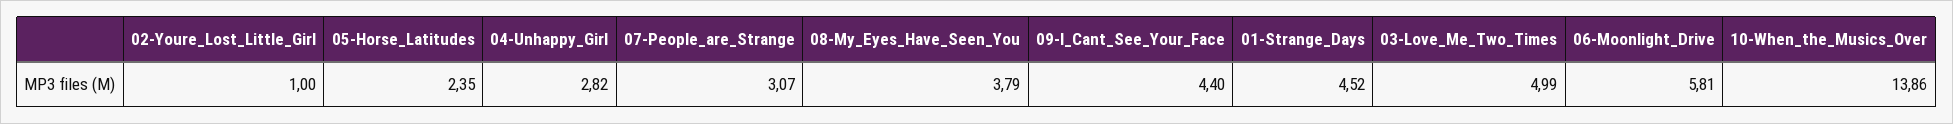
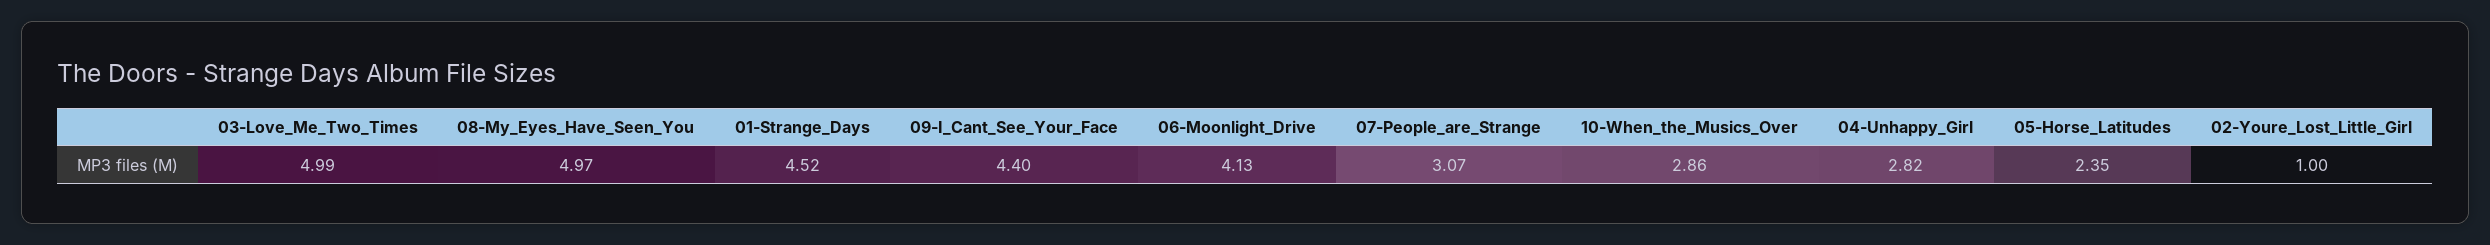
08-My_Eyes_Have_Seen_You: 3.79 -> 4.97
06-Moonlight_Drive: 5.81 -> 4.13
10-When_the_Musics_Over: 13.86 -> 2.86

